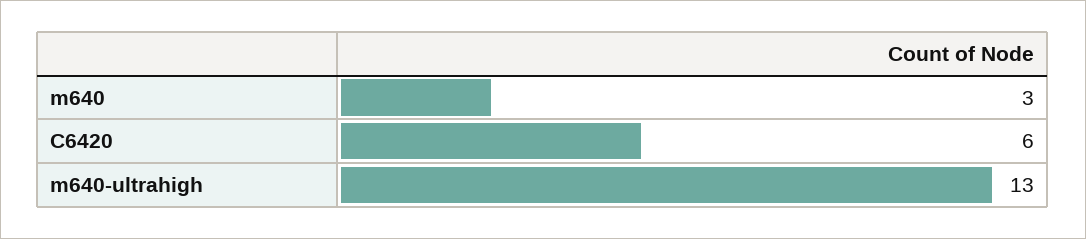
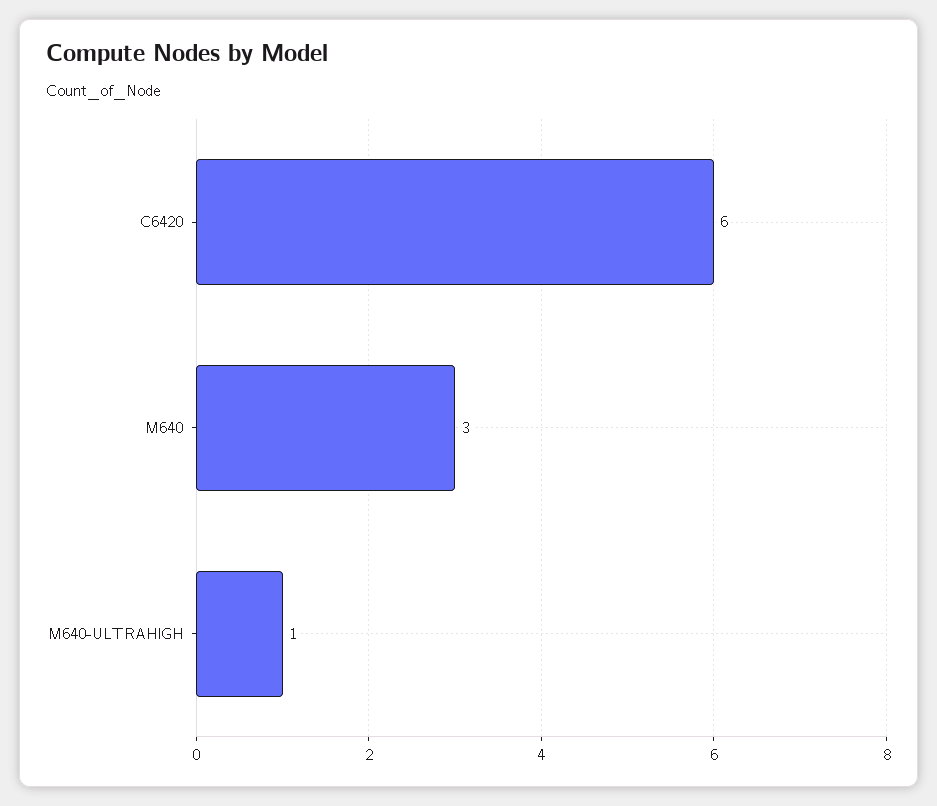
m640-ultrahigh: 13 -> 1

